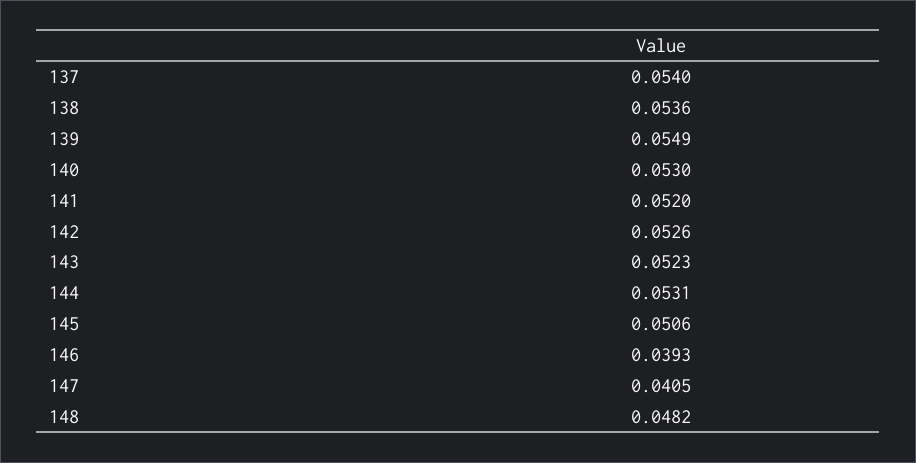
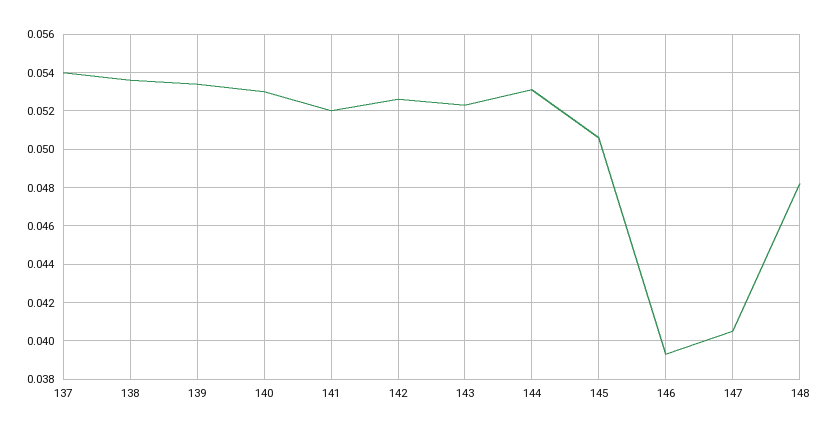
139: 0.0549 -> 0.0535

